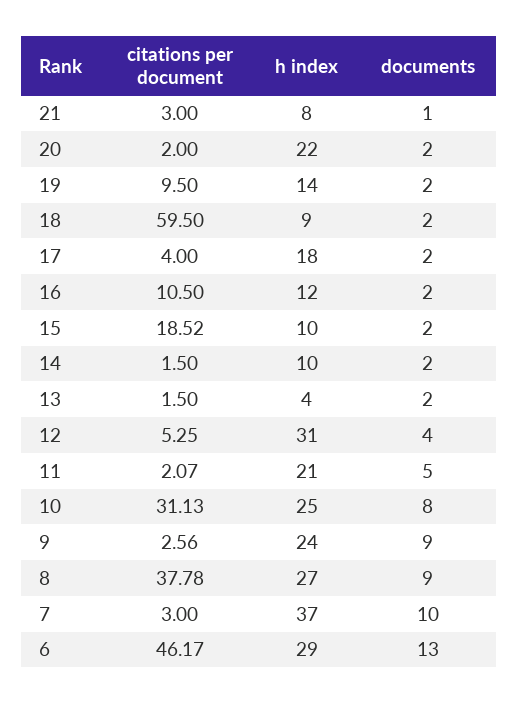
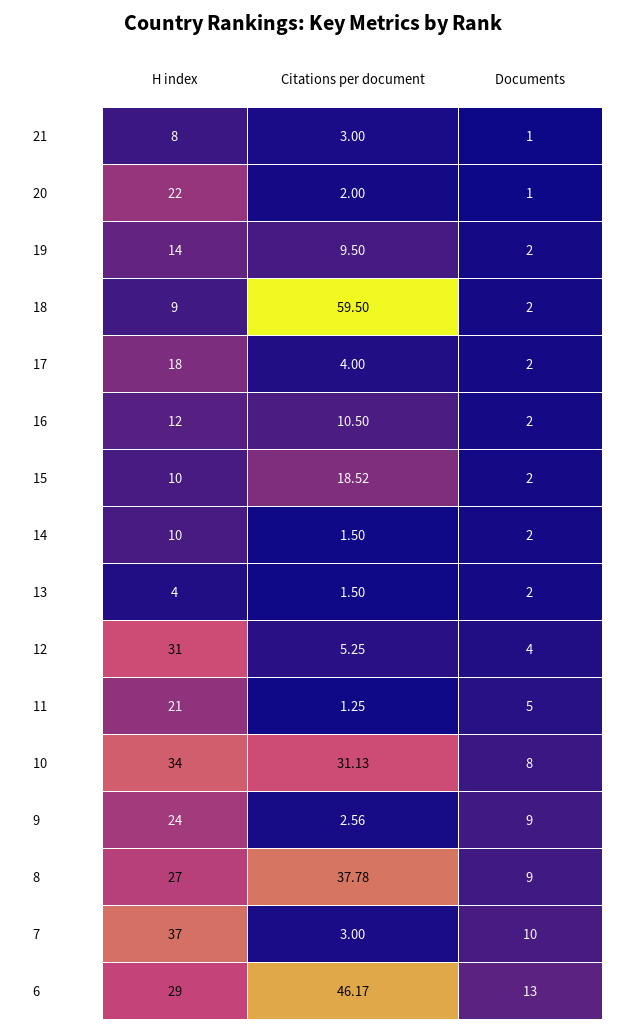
documents, 20: 2 -> 1
citations per document, 11: 2.07 -> 1.25
h index, 10: 25 -> 34

